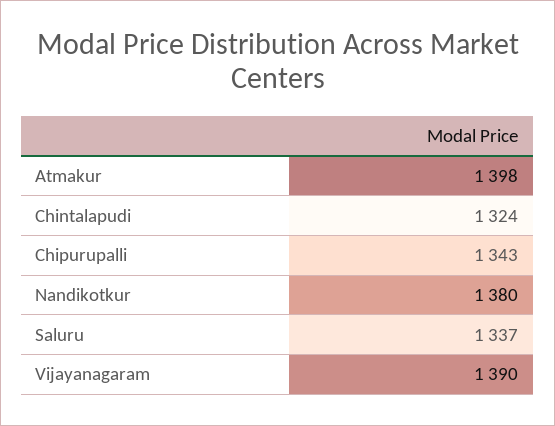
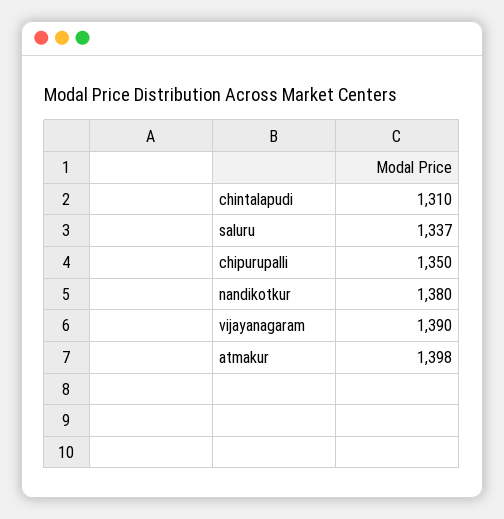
Chintalapudi: 1324 -> 1310
Chipurupalli: 1343 -> 1350

